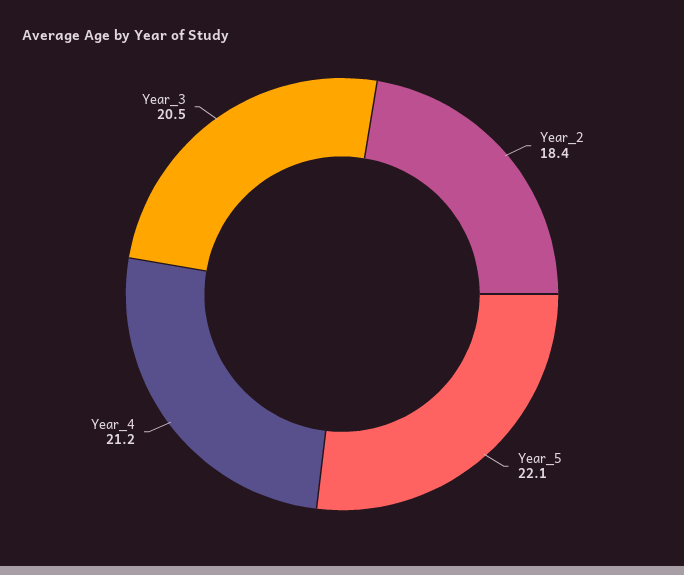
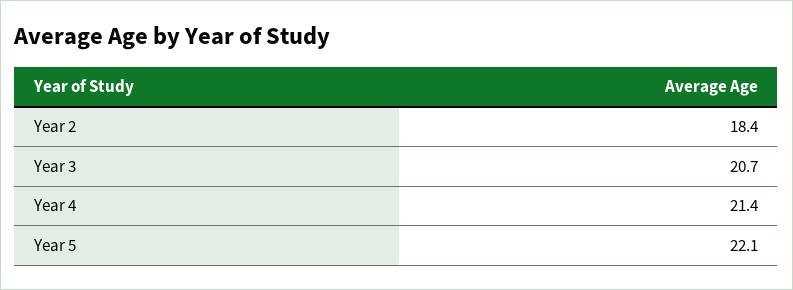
Year_4: 21.2 -> 21.4
Year_3: 20.5 -> 20.7

